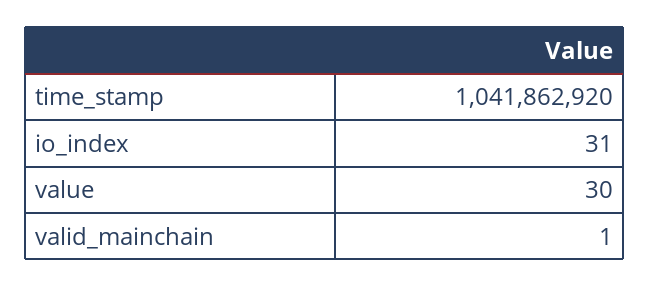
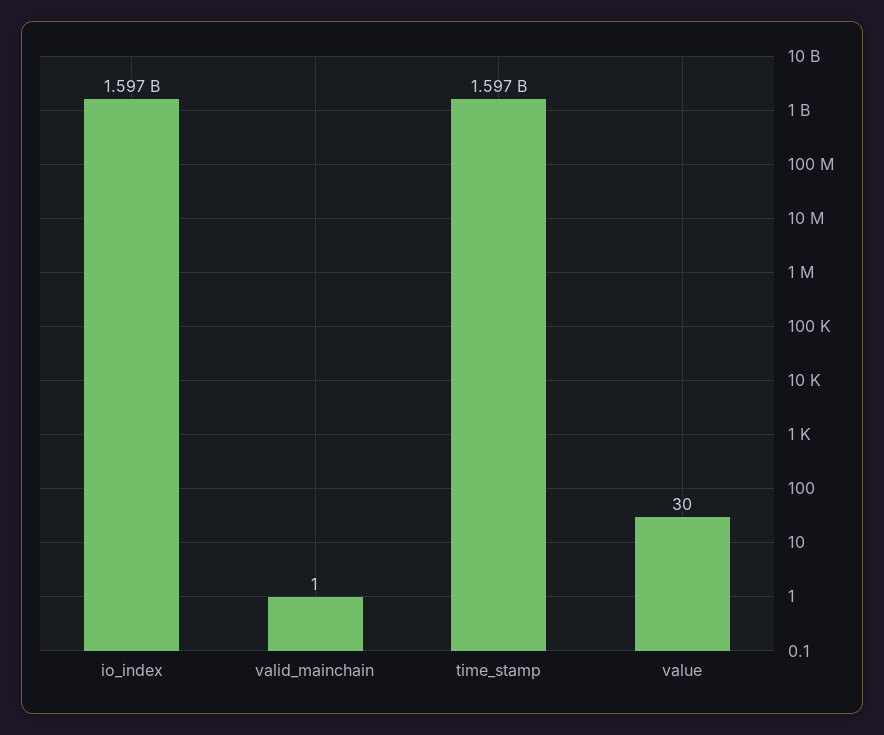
time_stamp: 1041862920 -> 1597000000
io_index: 31 -> 1597000000

